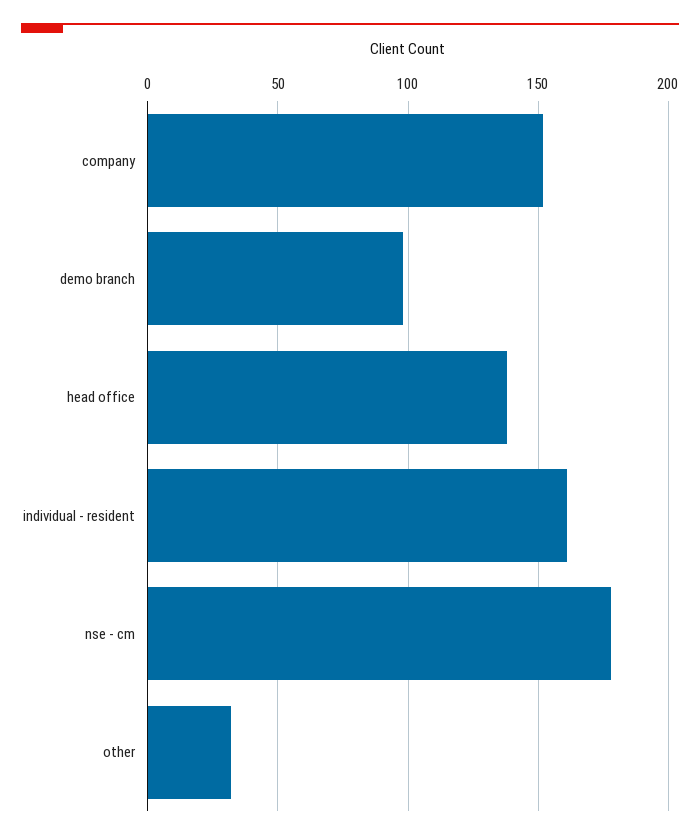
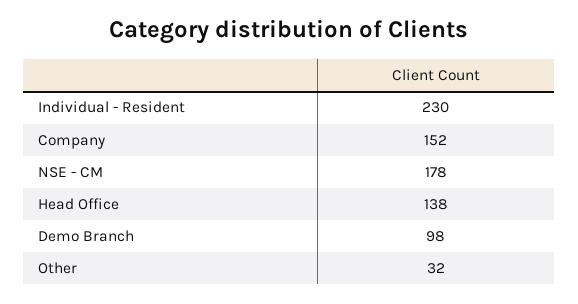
individual - resident: 160 -> 230

